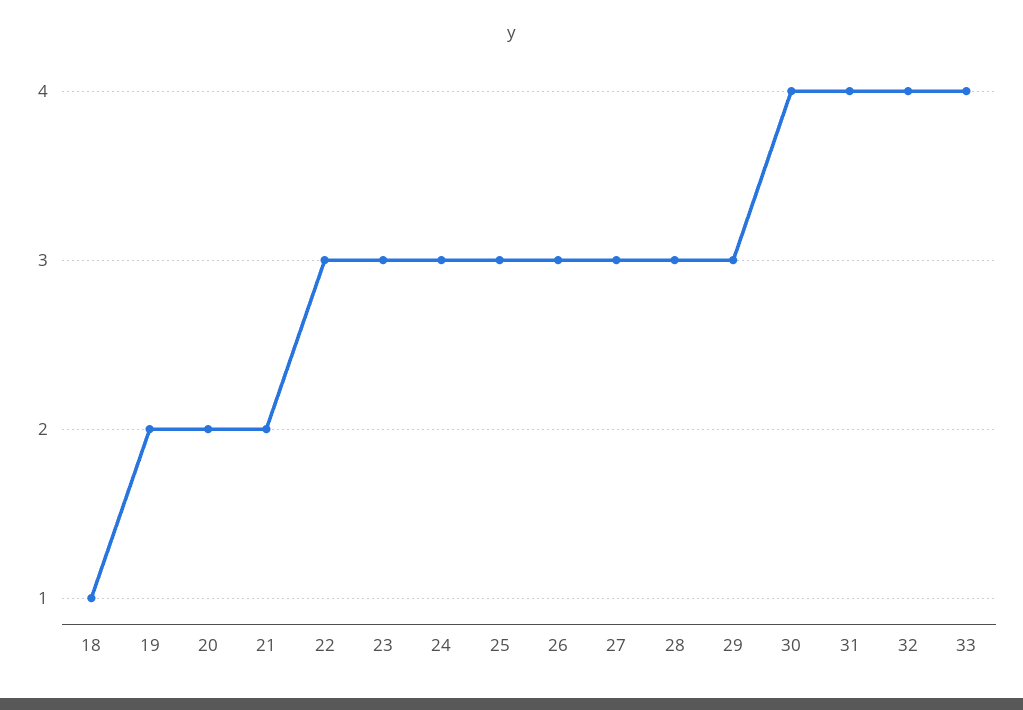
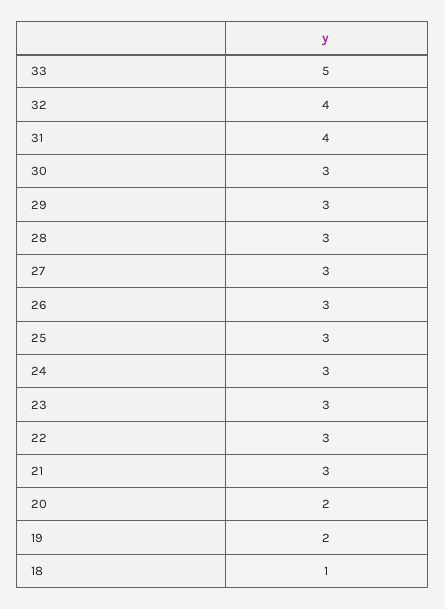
21: 2 -> 3
30: 4 -> 3
33: 4 -> 5

